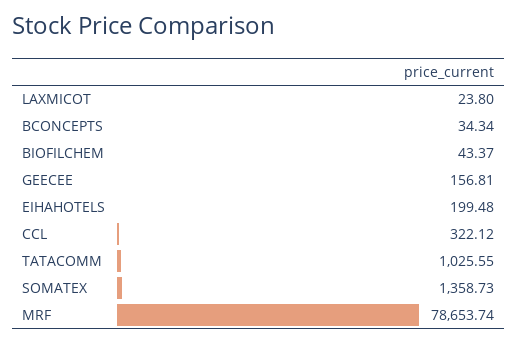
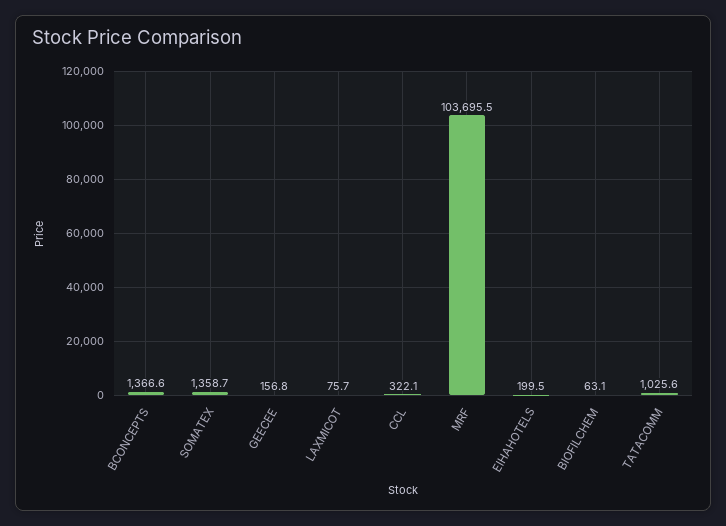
LAXMICOT: 23.8 -> 75.7
BCONCEPTS: 34.34 -> 1366.6
BIOFILCHEM: 43.37 -> 63.1
MRF: 78653.74 -> 103695.5

